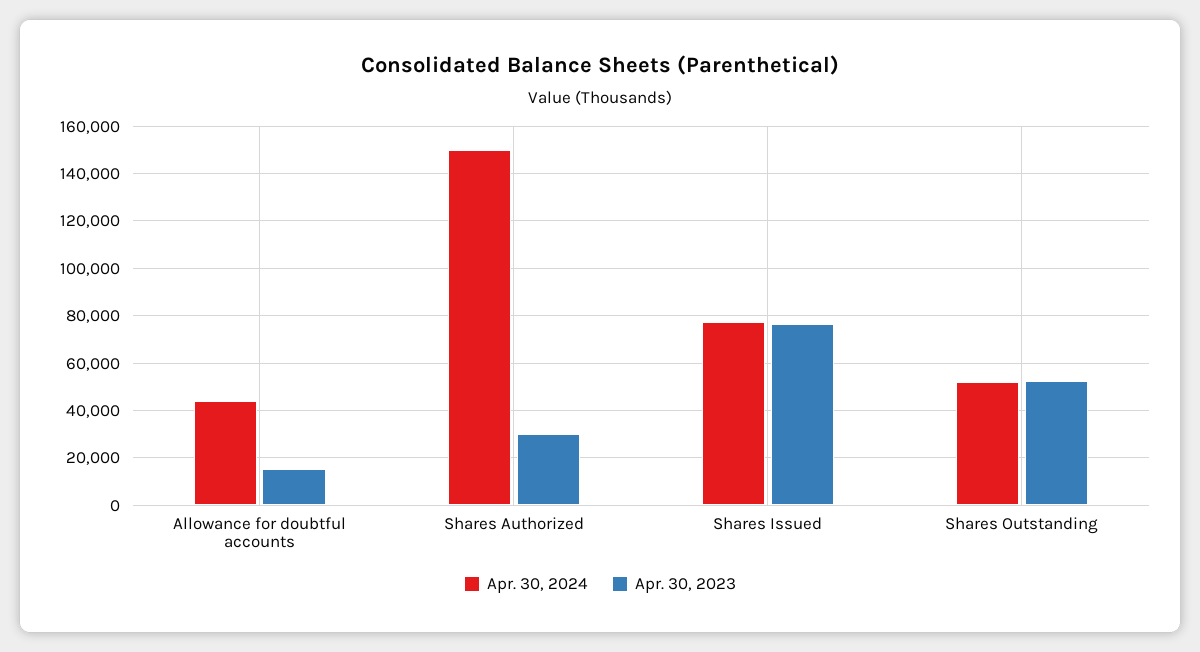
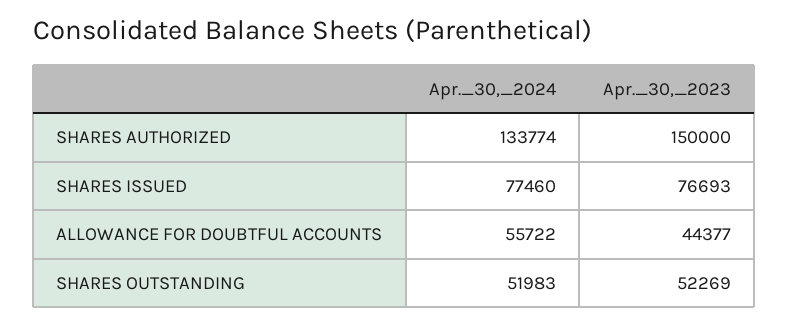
Apr. 30, 2024, Allowance for doubtful accounts: 45000 -> 55722
Apr. 30, 2023, Allowance for doubtful accounts: 15000 -> 44377
Apr. 30, 2024, Shares Authorized: 150000 -> 133774
Apr. 30, 2023, Shares Authorized: 30000 -> 150000

